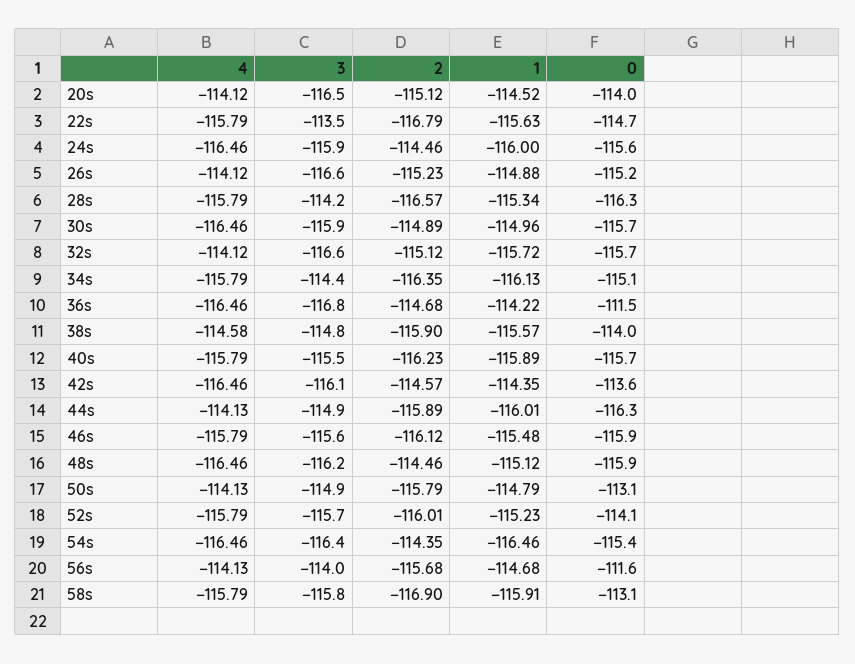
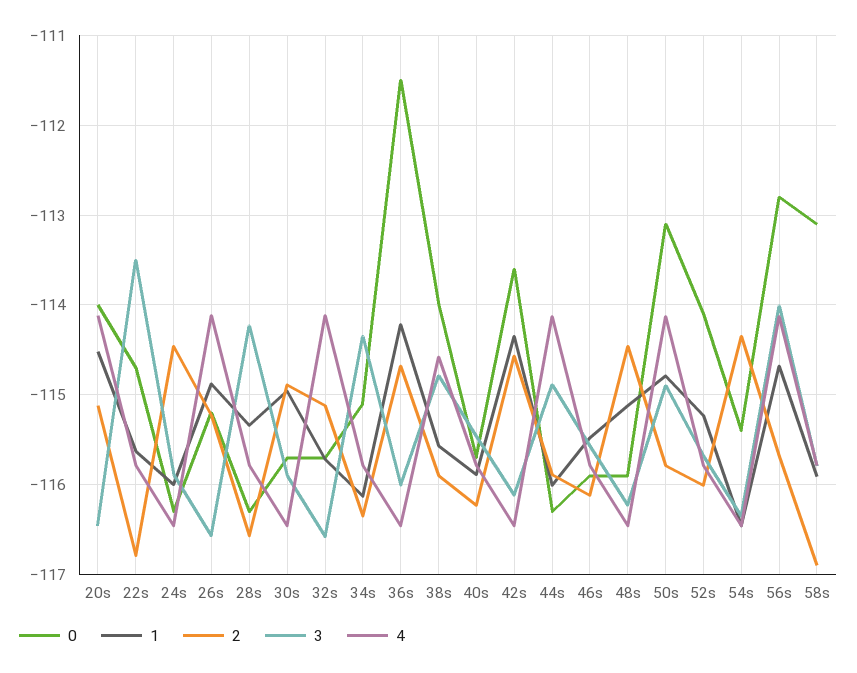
0, 24s: -115.6 -> -116.3
3, 36s: -116.8 -> -116
0, 56s: -111.6 -> -112.8

